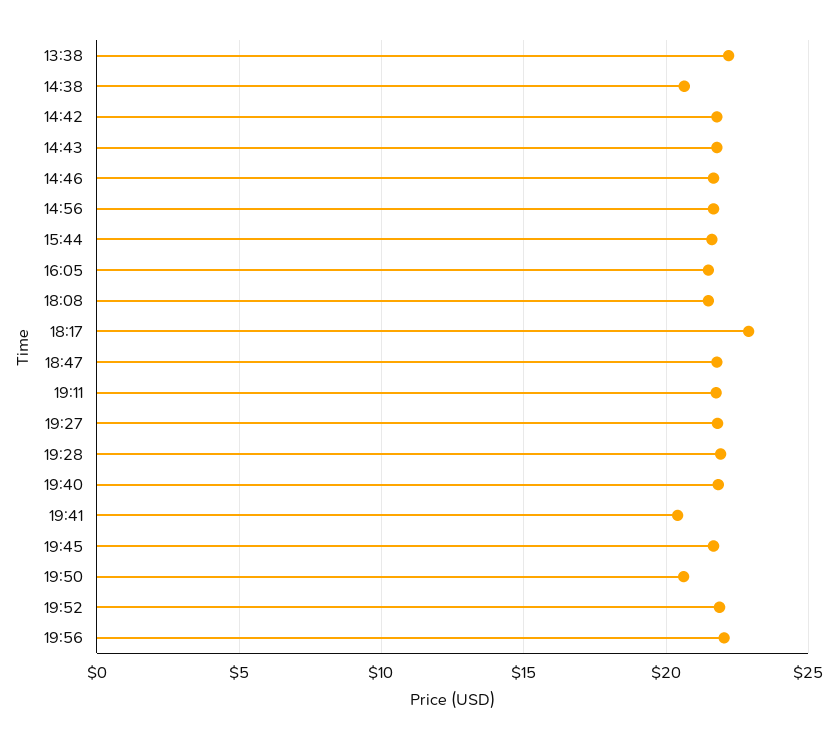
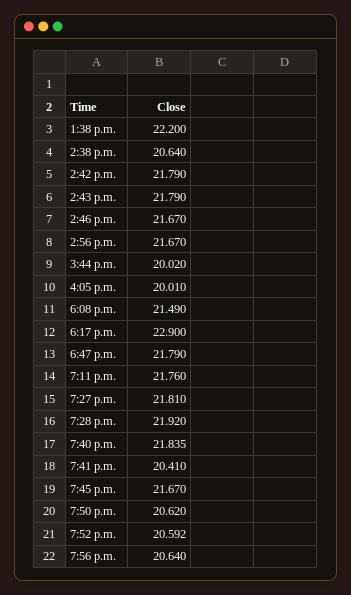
15:44: 21.5 -> 20.02
16:05: 21.5 -> 20.01
19:52: 22 -> 20.592
19:56: 22 -> 20.64

